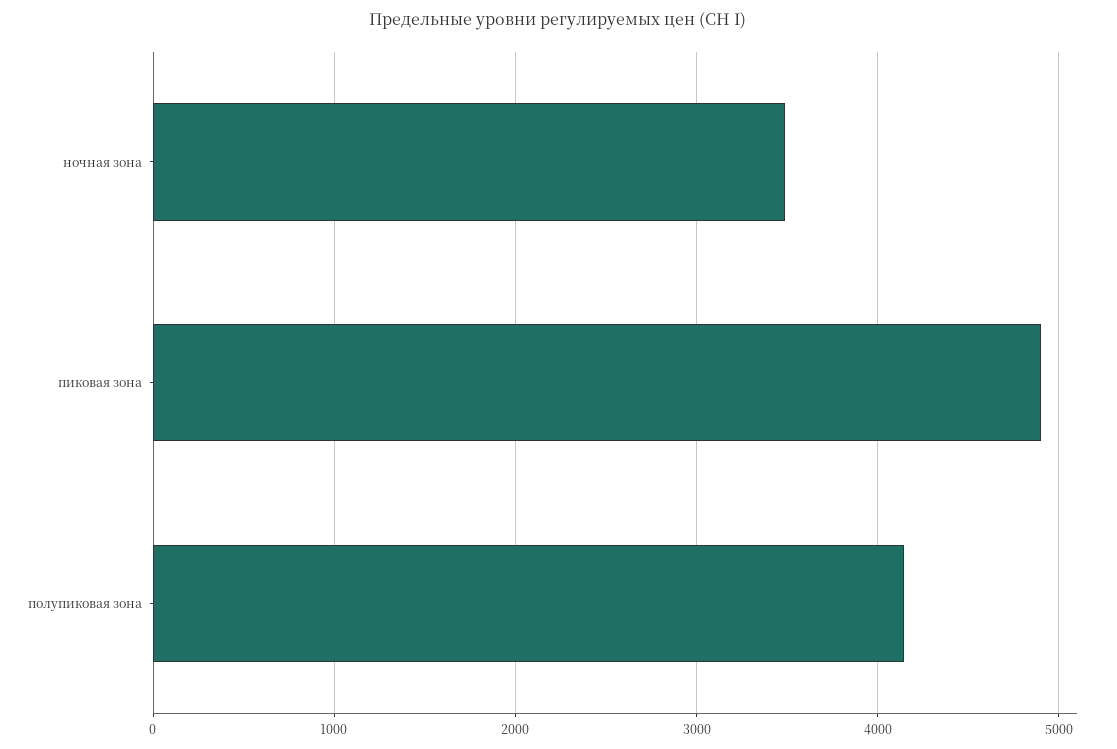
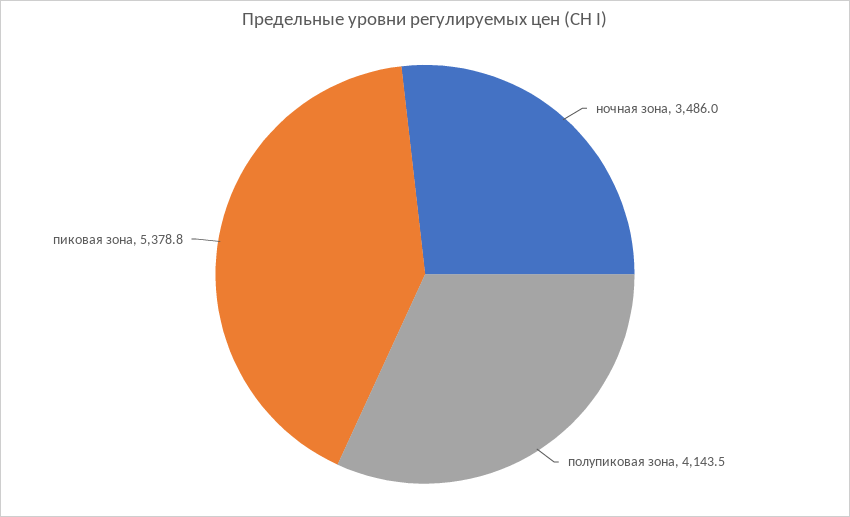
пиковая зона: 4900 -> 5378.8

